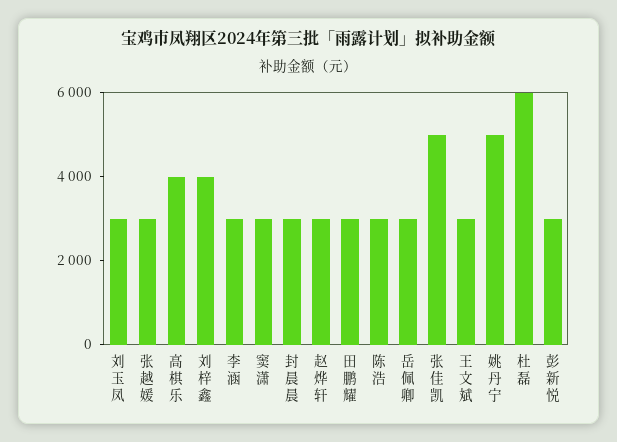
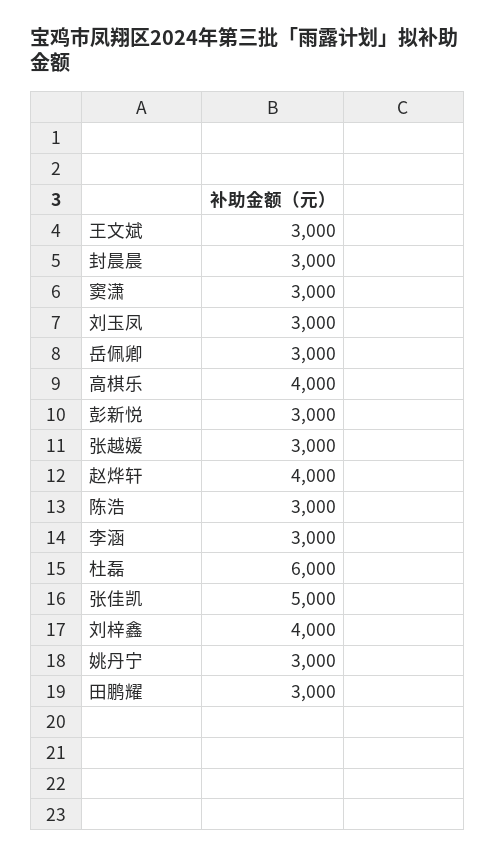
赵烨轩: 3000 -> 4000
姚丹宁: 5000 -> 3000

